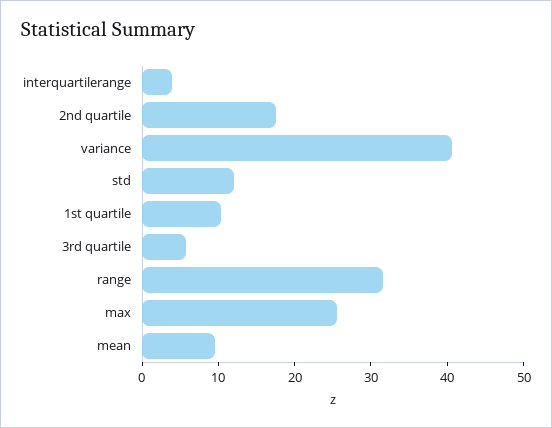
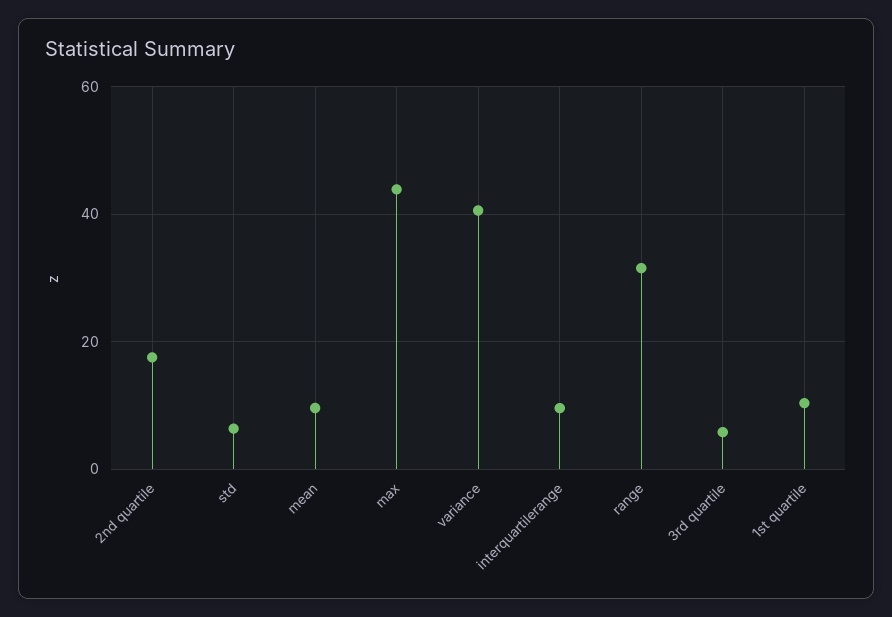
interquartilerange: 4 -> 10
std: 12 -> 6
max: 26 -> 44

